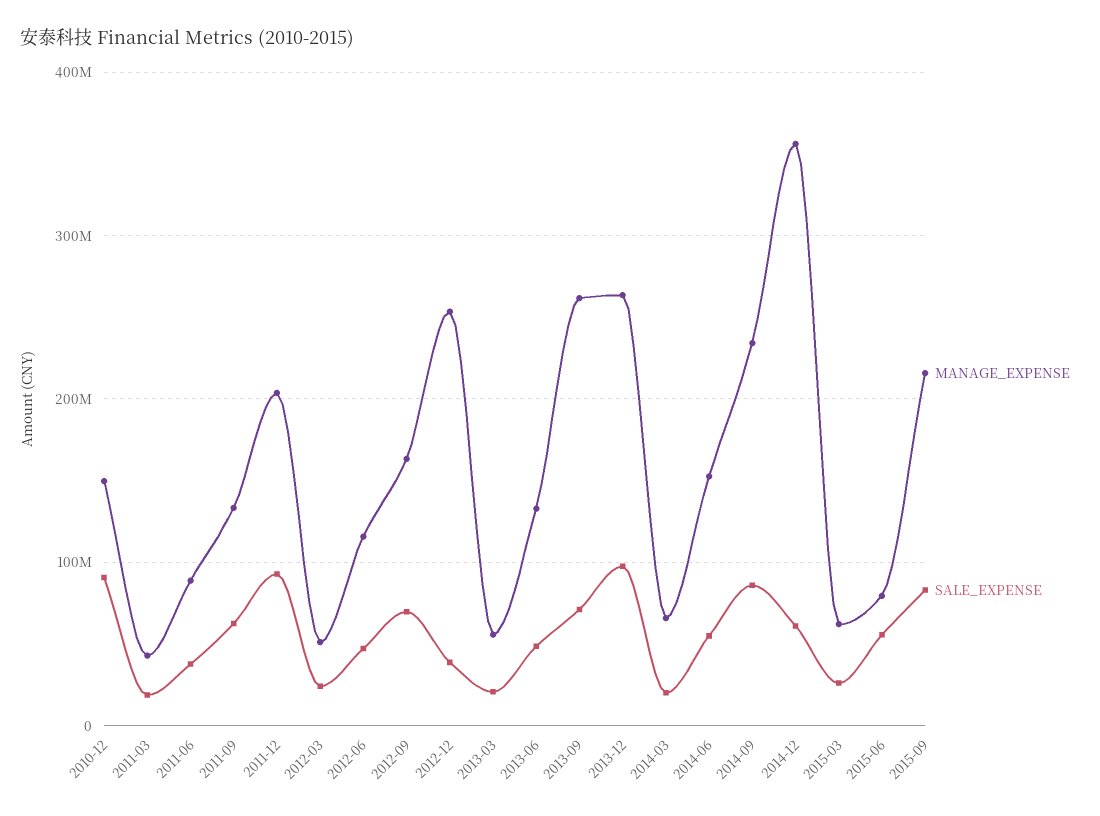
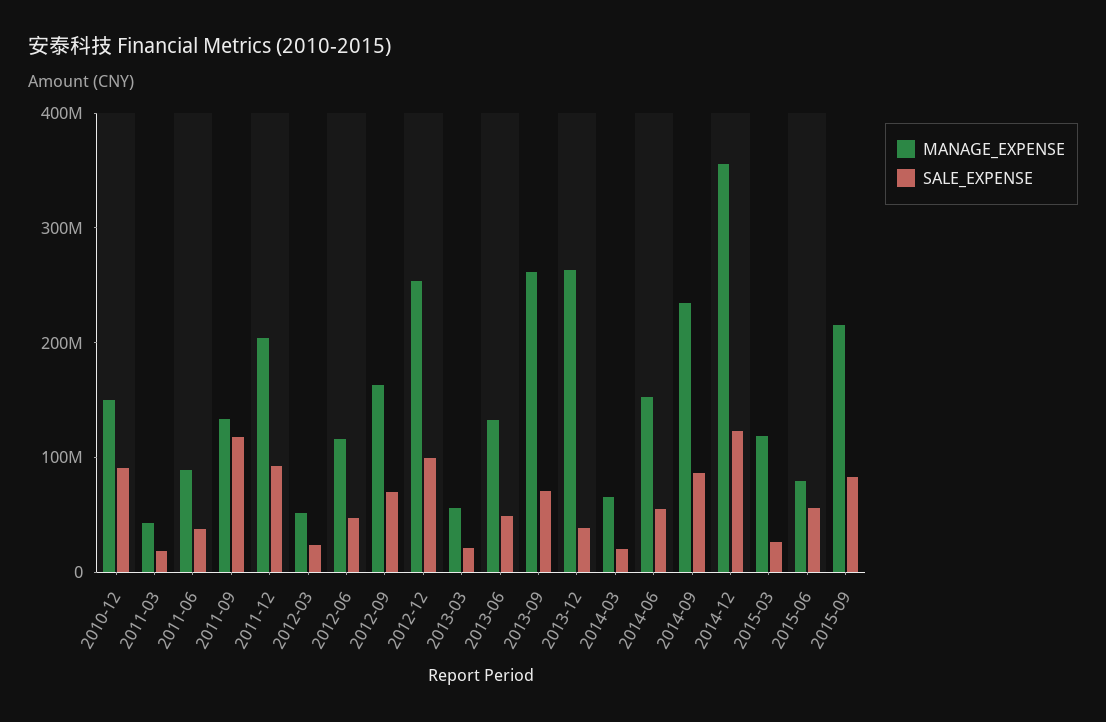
SALE_EXPENSE, 2011-09: 60000000 -> 120000000
SALE_EXPENSE, 2012-12: 40000000 -> 100000000
SALE_EXPENSE, 2013-12: 100000000 -> 40000000
SALE_EXPENSE, 2014-12: 60000000 -> 120000000
MANAGE_EXPENSE, 2015-03: 60000000 -> 120000000

